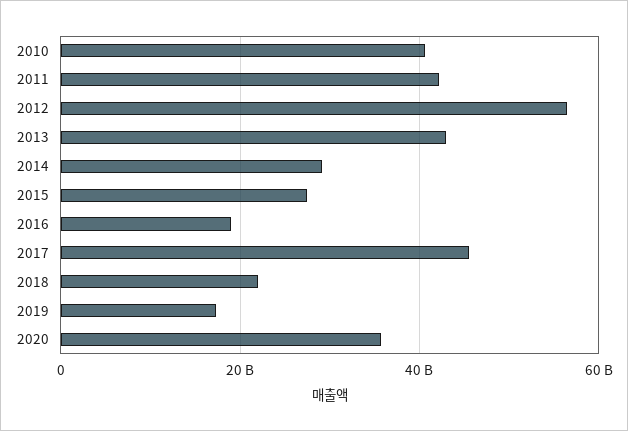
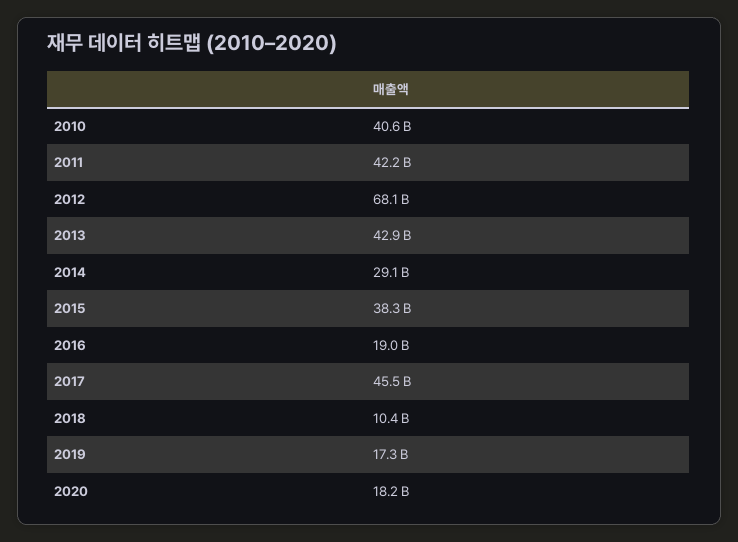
2012: 56000000000 -> 68100000000
2015: 28000000000 -> 38300000000
2018: 22000000000 -> 10400000000
2020: 36000000000 -> 18200000000

